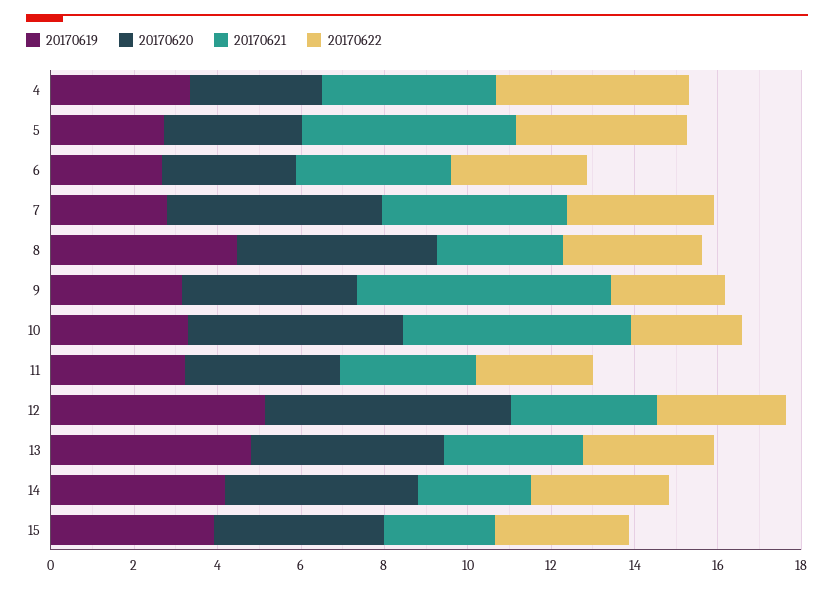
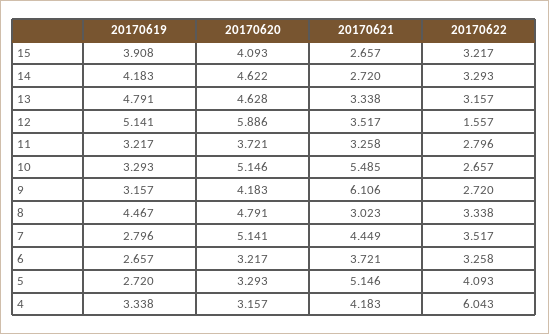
20170622, 4: 4.5 -> 6.043
20170622, 12: 3 -> 1.557

